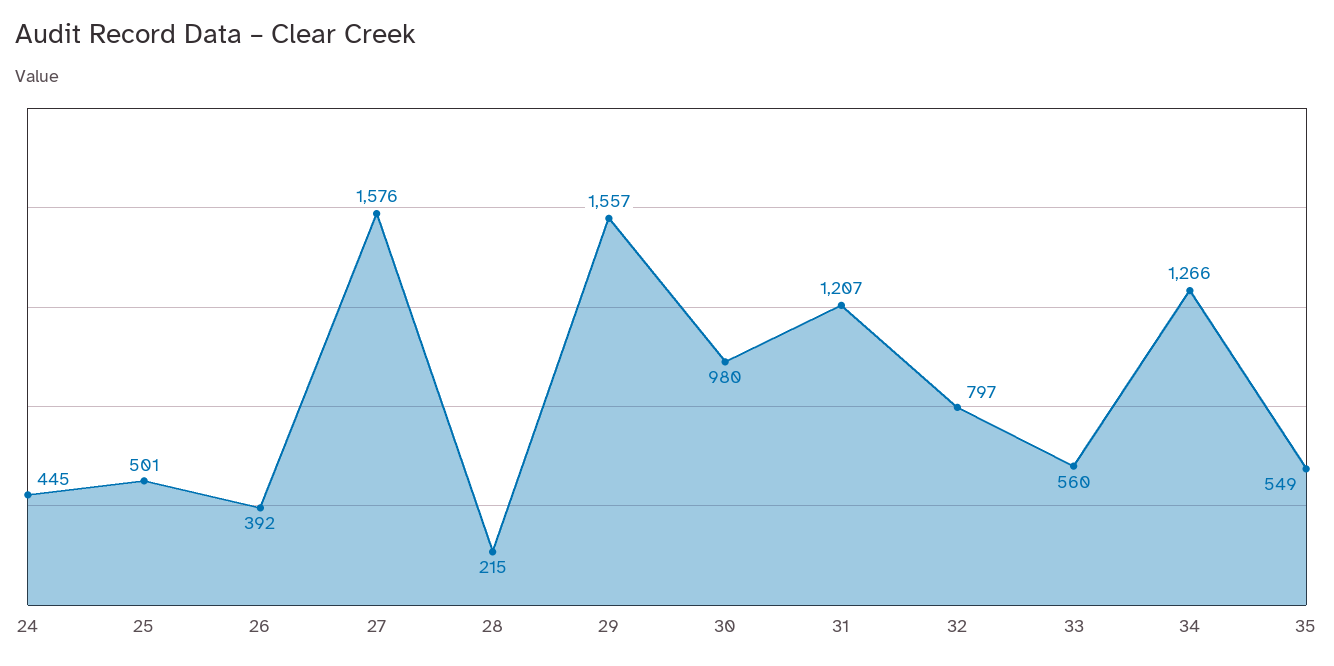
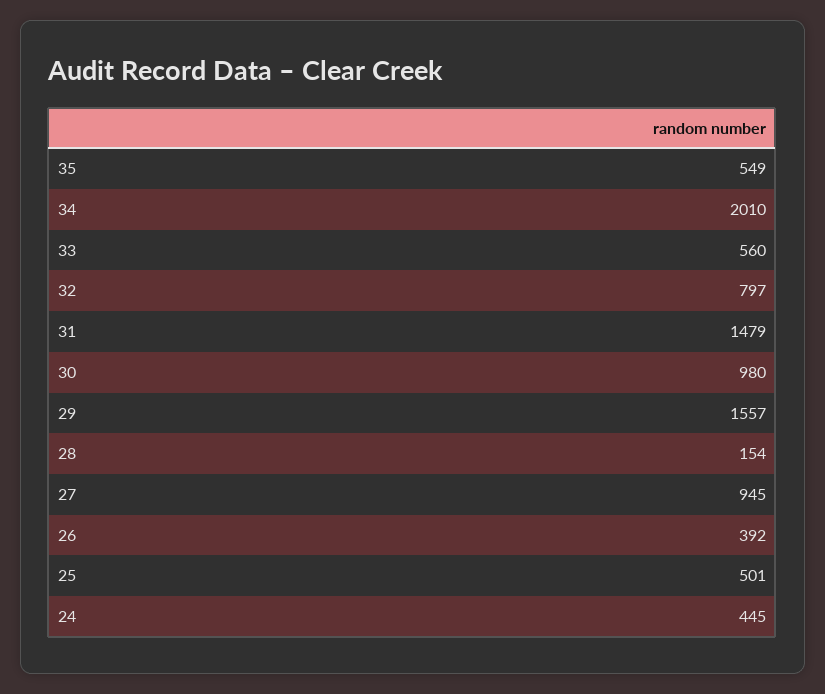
27: 1576 -> 945
28: 215 -> 154
31: 1207 -> 1479
34: 1266 -> 2010

